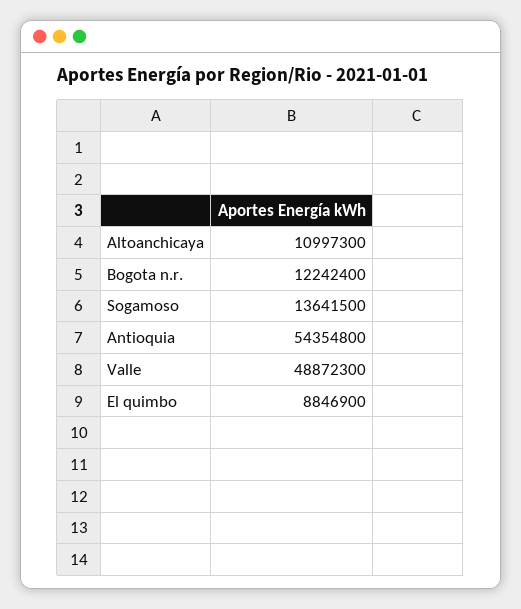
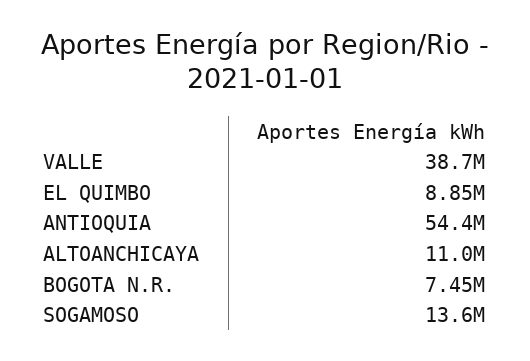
Bogota n.r.: 12242400 -> 7450000
Valle: 48872300 -> 38700000

